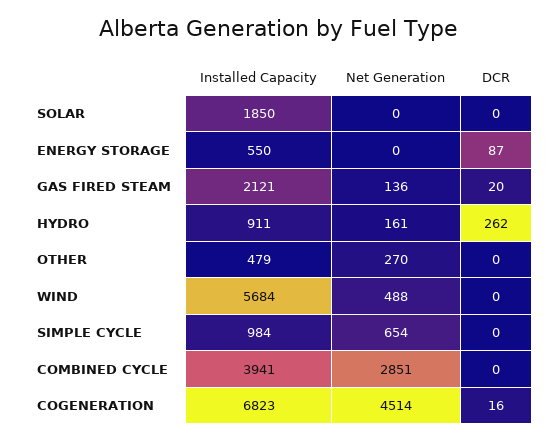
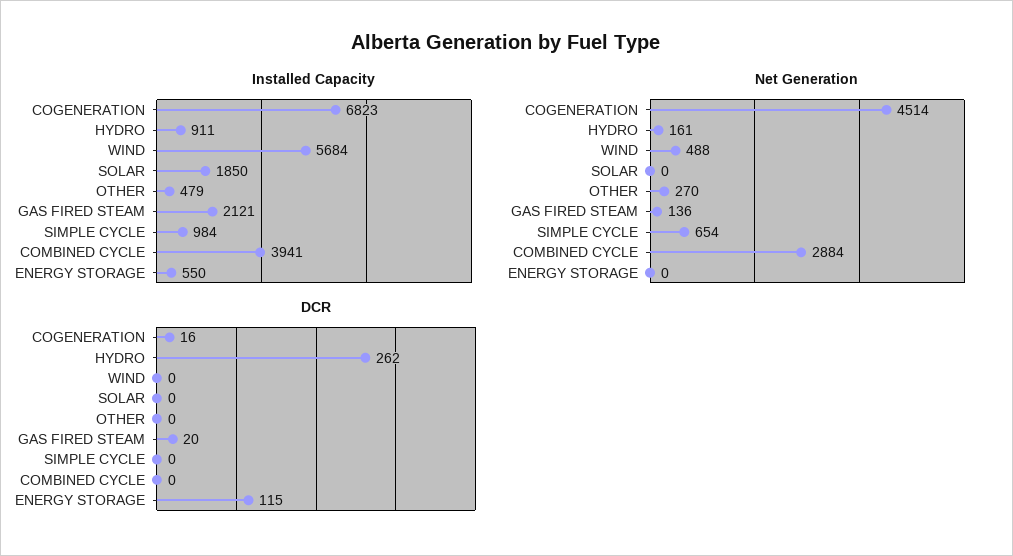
DCR, ENERGY STORAGE: 87 -> 115
Net Generation, COMBINED CYCLE: 2851 -> 2884

